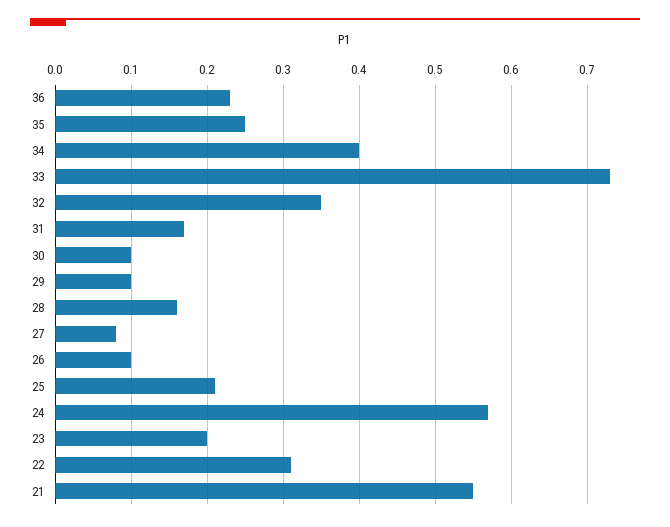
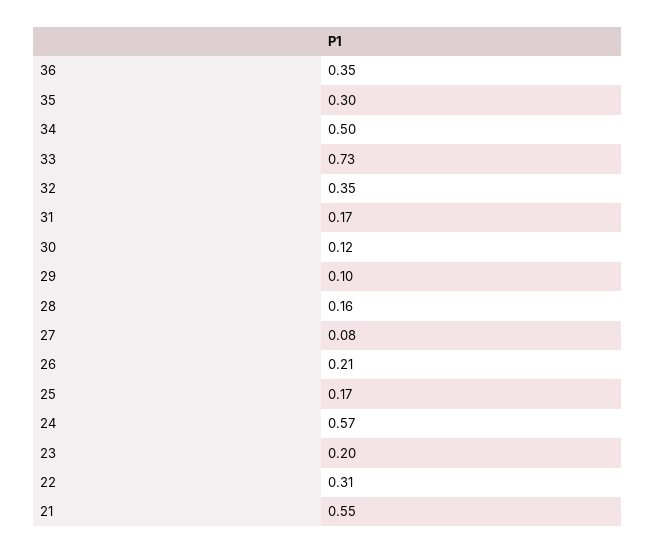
36: 0.23 -> 0.35
35: 0.25 -> 0.3
34: 0.4 -> 0.5
30: 0.1 -> 0.12
26: 0.1 -> 0.21
25: 0.21 -> 0.17

